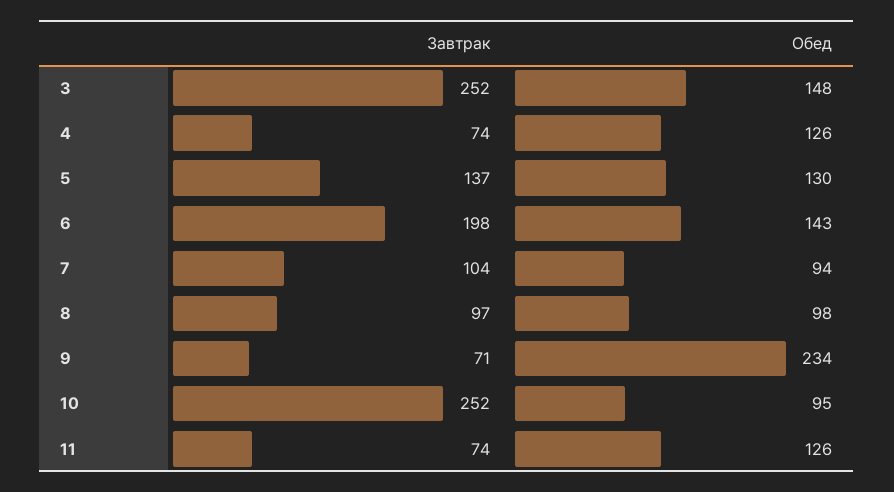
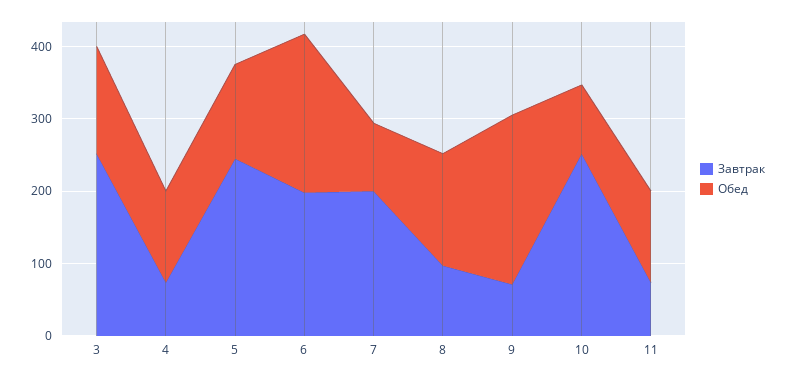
Завтрак, 5: 137 -> 240
Обед, 6: 143 -> 220
Завтрак, 7: 104 -> 200
Обед, 8: 98 -> 160

